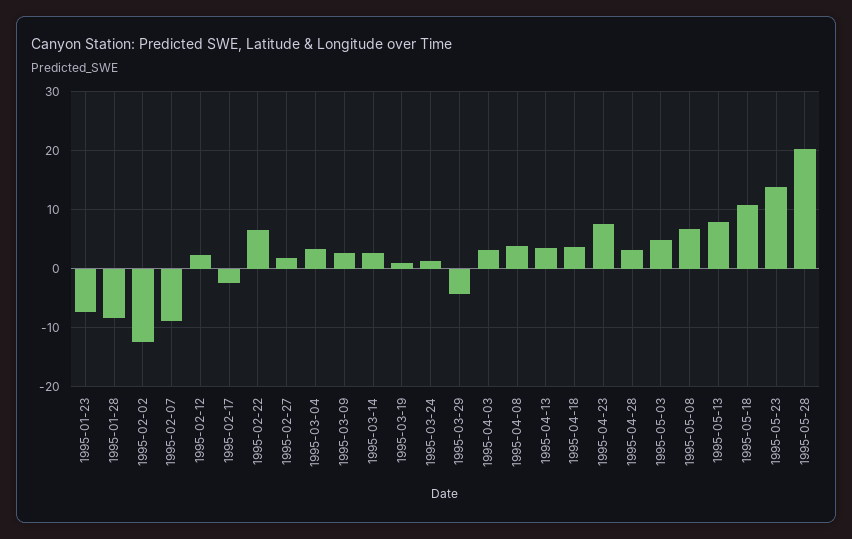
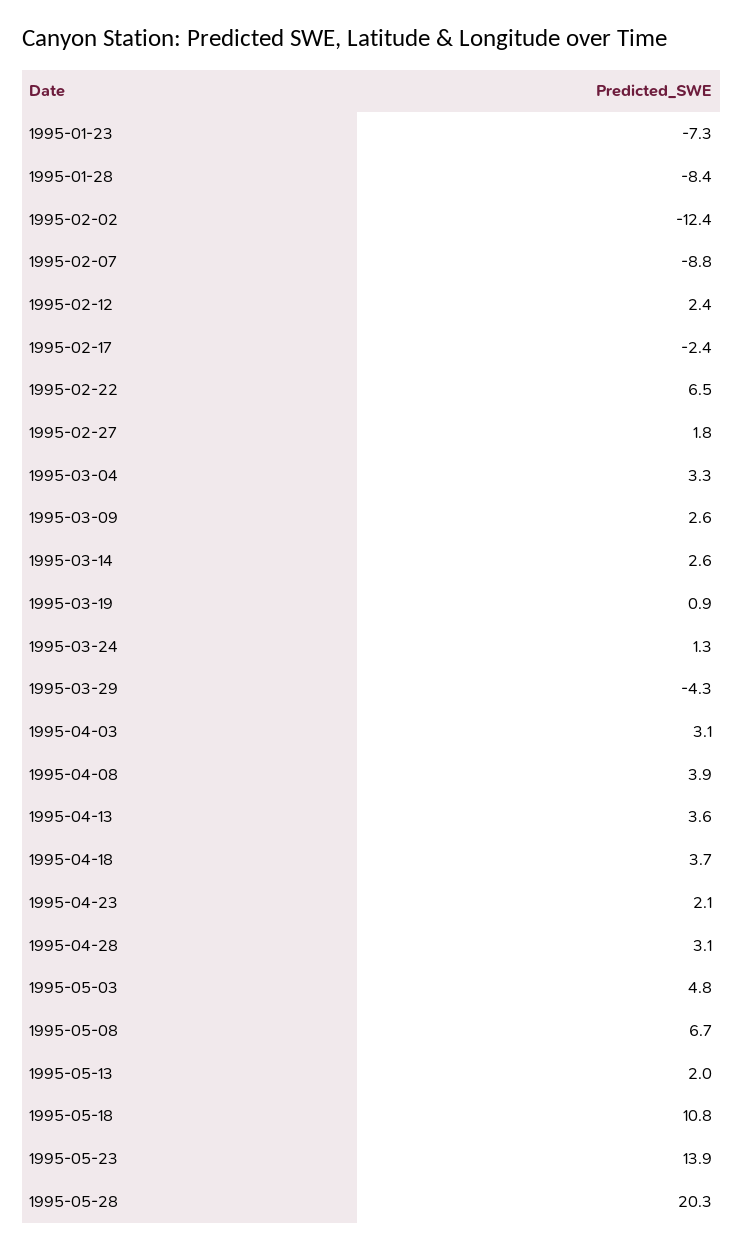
1995-04-23: 8 -> 2.1
1995-05-13: 8 -> 2

